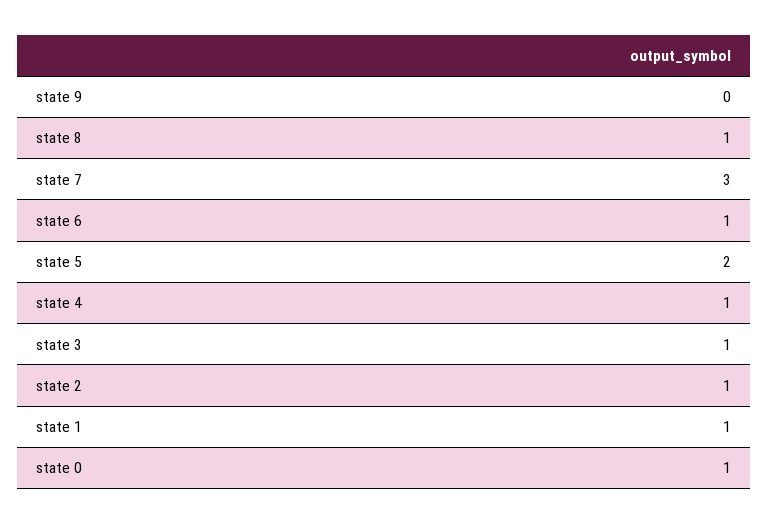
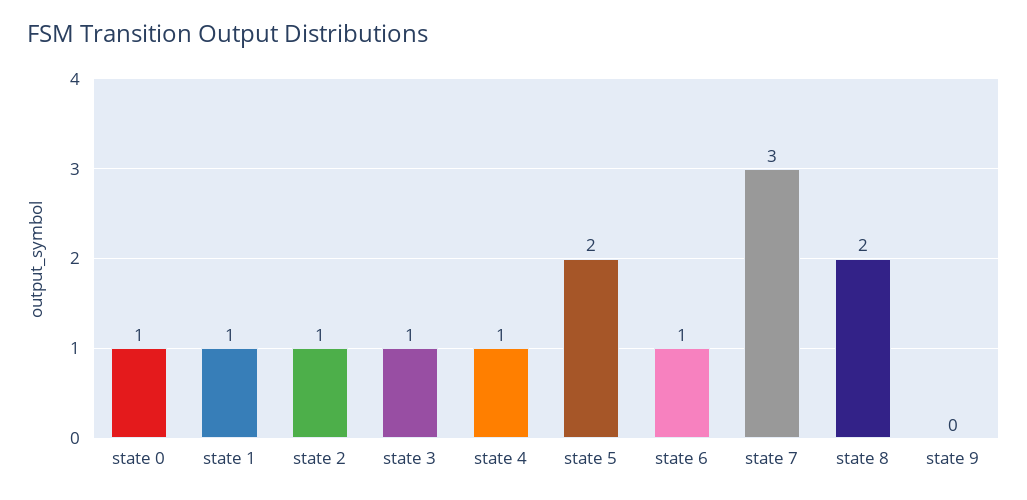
state 8: 1 -> 2

